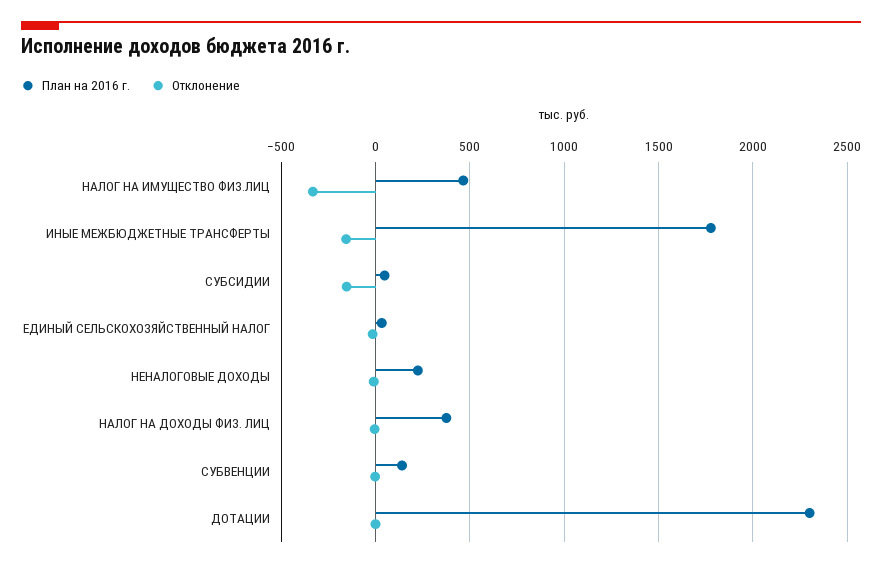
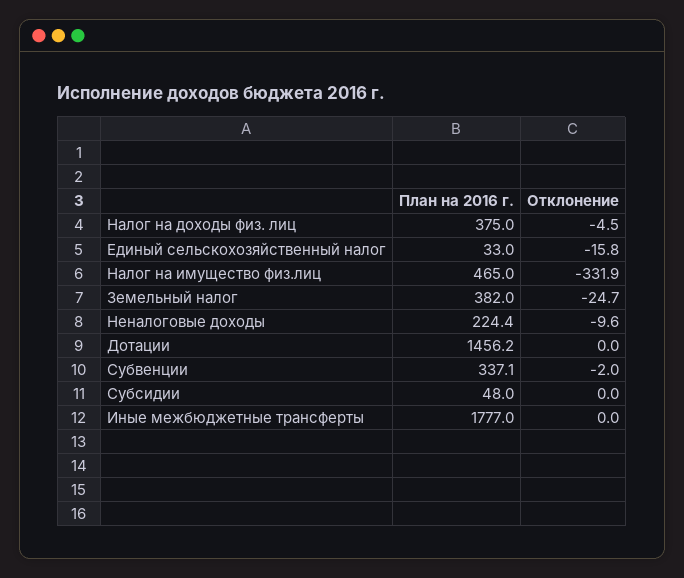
Отклонение, ИНЫЕ МЕЖБЮДЖЕТНЫЕ ТРАНСФЕРТЫ: -150 -> 0
Отклонение, СУБСИДИИ: -150 -> 0
План на 2016 г., СУБВЕНЦИИ: 150 -> 337.1
План на 2016 г., ДОТАЦИИ: 2300 -> 1456.2
План на 2016 г., Земельный налог: none -> 382
Отклонение, Земельный налог: none -> -24.7

